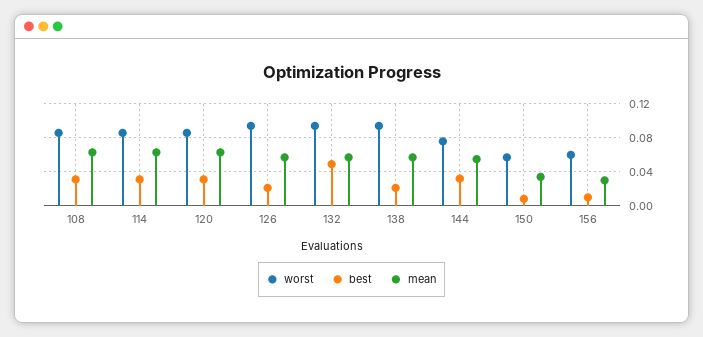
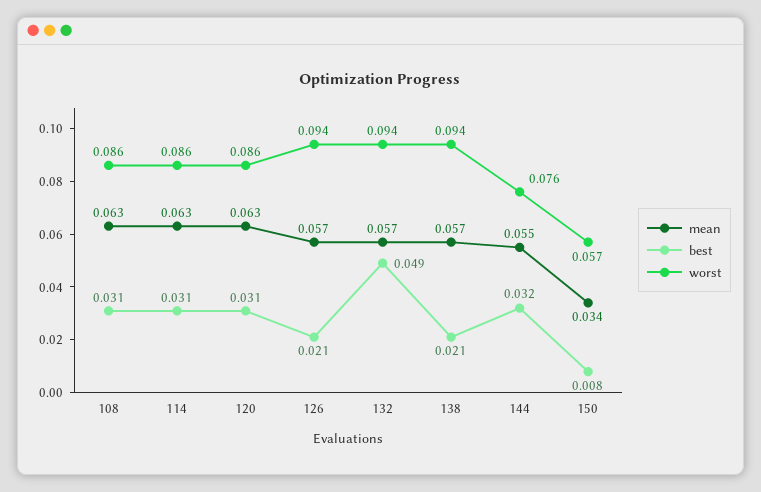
worst, 156: 0.06 -> none
best, 156: 0.01 -> none
mean, 156: 0.03 -> none

